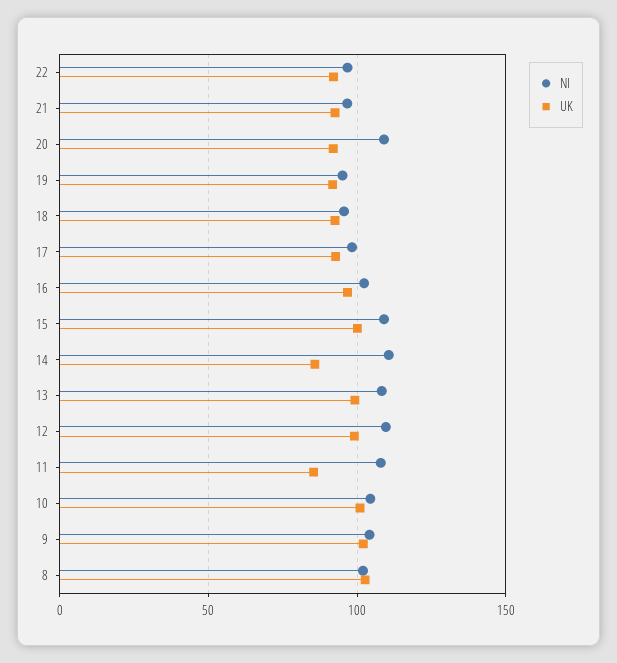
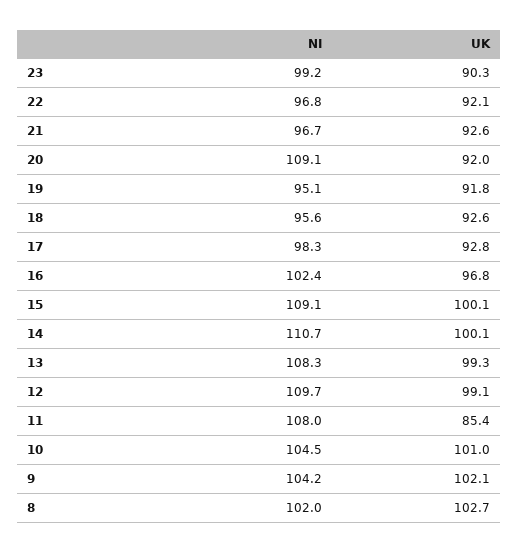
UK, 14: 85 -> 100.1
NI, 23: none -> 99.2
UK, 23: none -> 90.3

